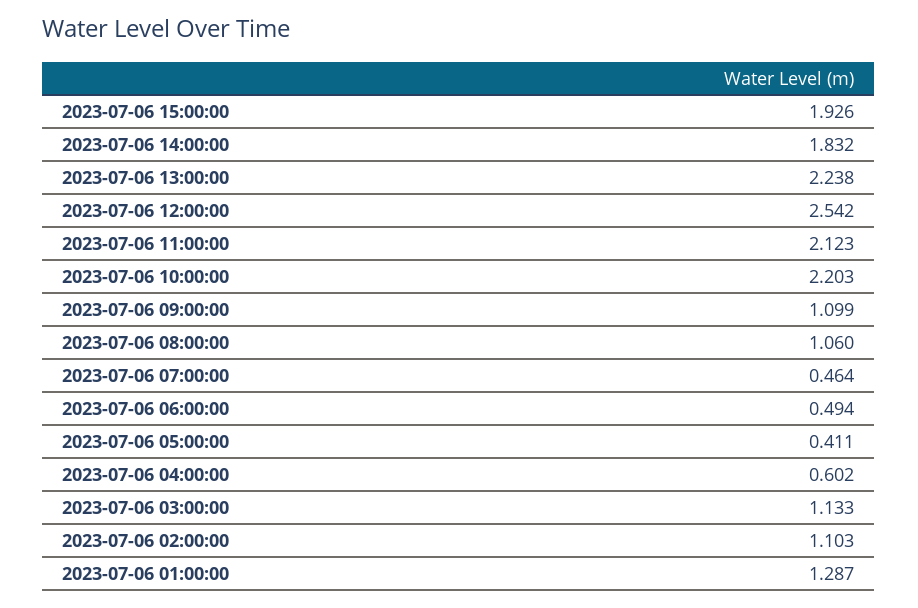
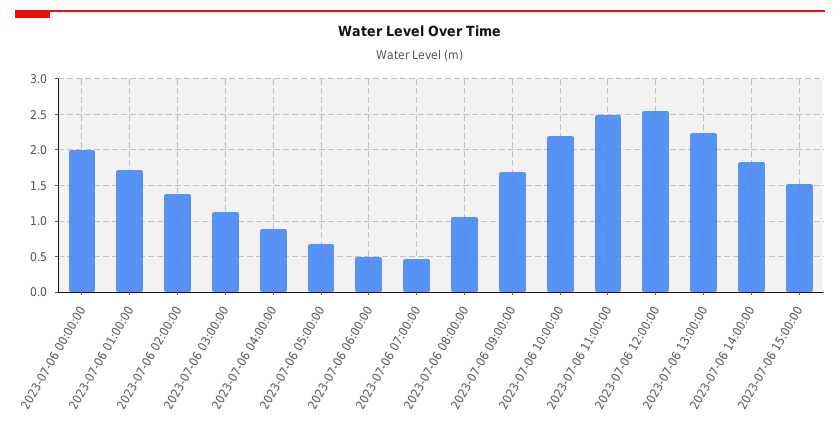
2023-07-06 15:00:00: 1.926 -> 1.5
2023-07-06 11:00:00: 2.123 -> 2.5
2023-07-06 09:00:00: 1.099 -> 1.7
2023-07-06 05:00:00: 0.411 -> 0.7
2023-07-06 04:00:00: 0.602 -> 0.9
2023-07-06 02:00:00: 1.103 -> 1.4
2023-07-06 01:00:00: 1.287 -> 1.7
2023-07-06 00:00:00: none -> 2

